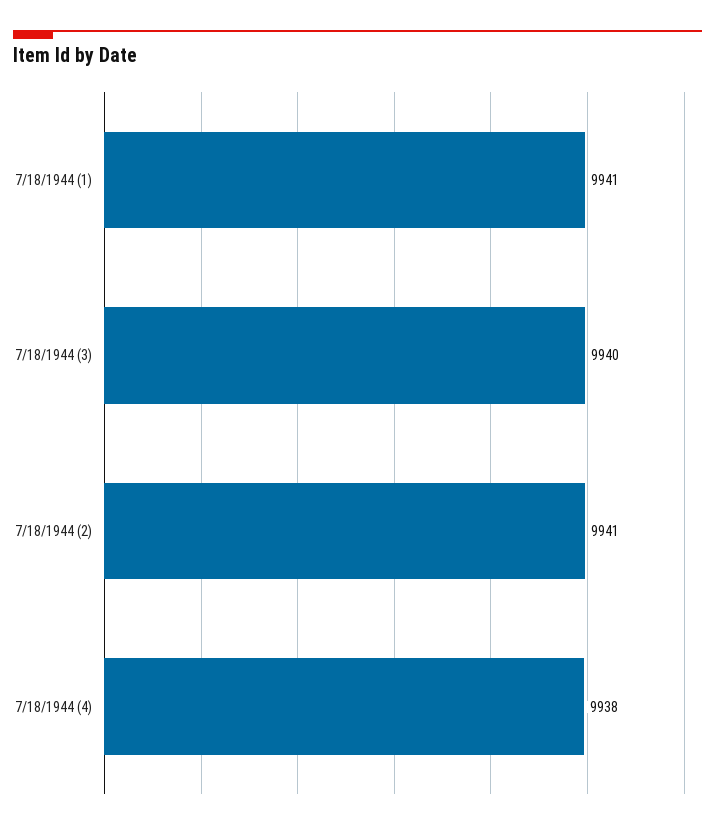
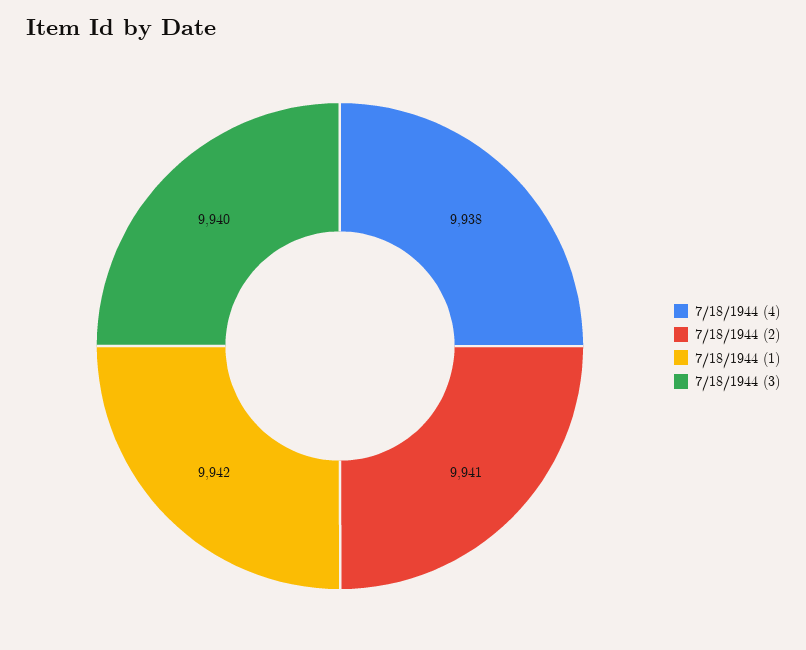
7/18/1944 (1): 9941 -> 9942

